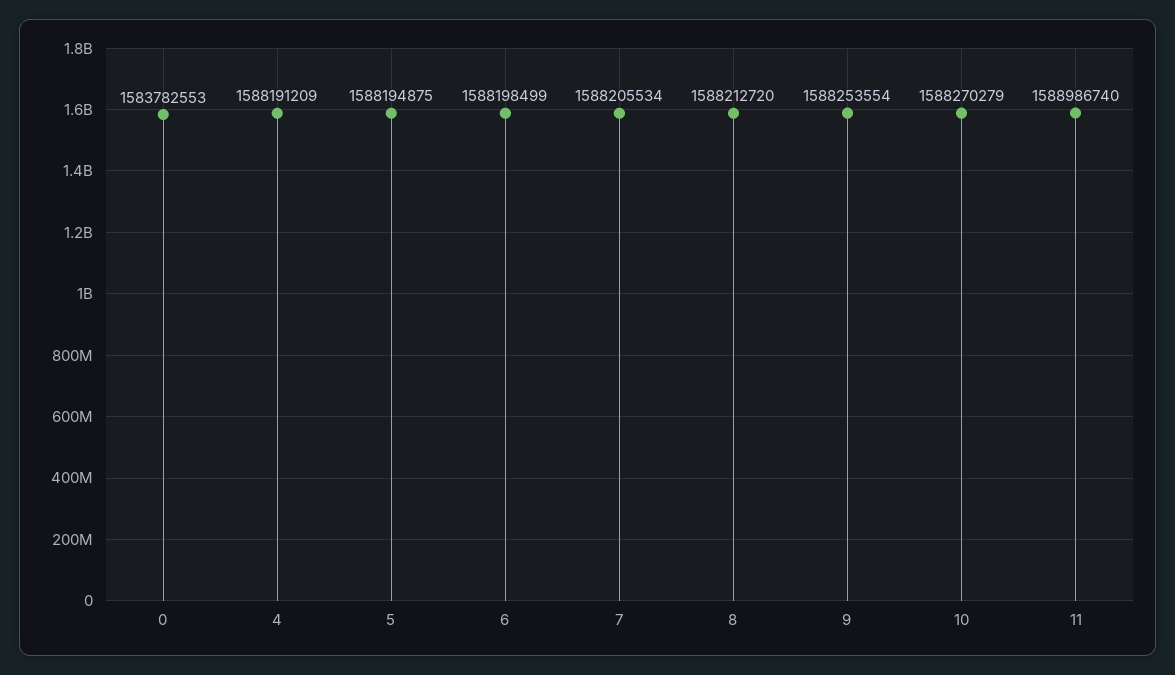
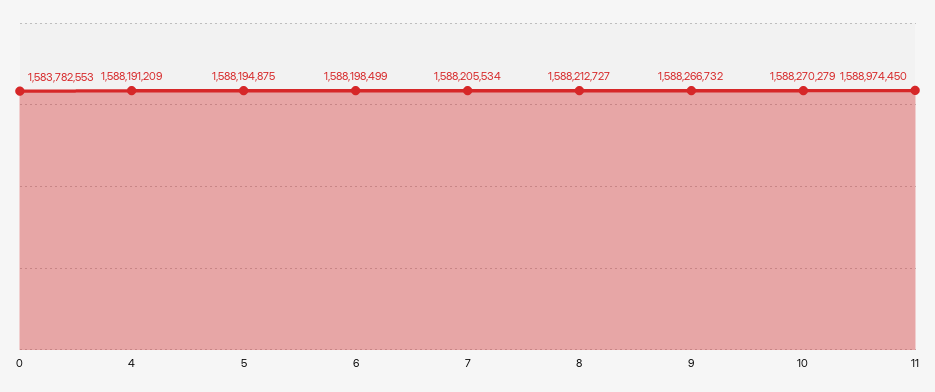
8: 1588212720 -> 1588212727
9: 1588253554 -> 1588266732
11: 1588986740 -> 1588974450

